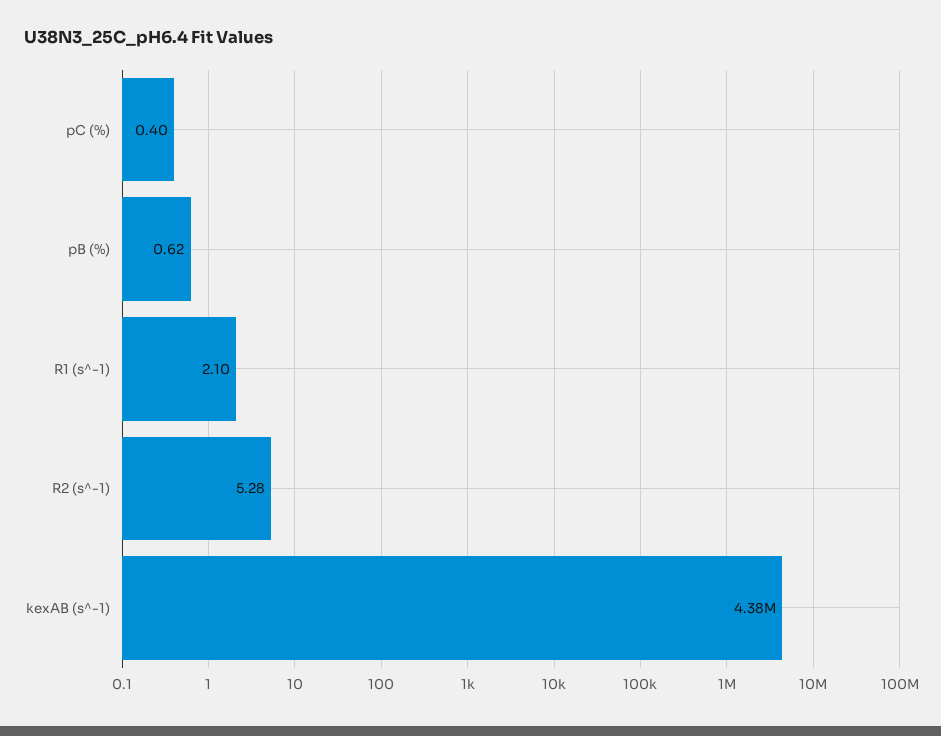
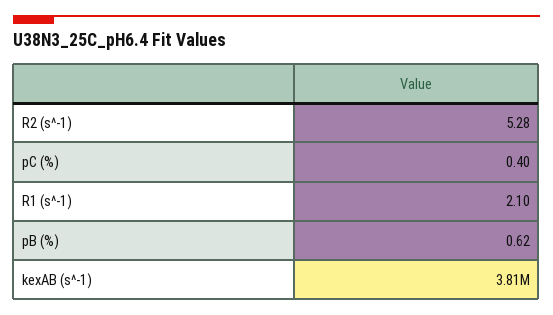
kexAB (s^-1): 4380000 -> 3810000

